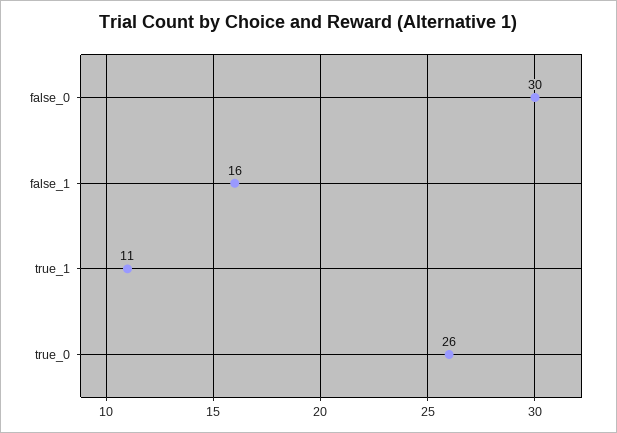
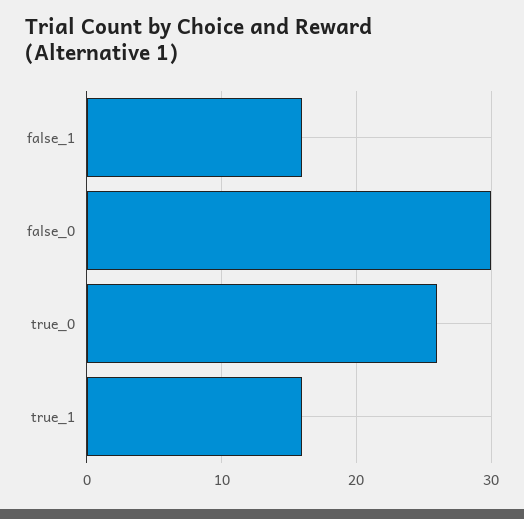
true_1: 11 -> 16

